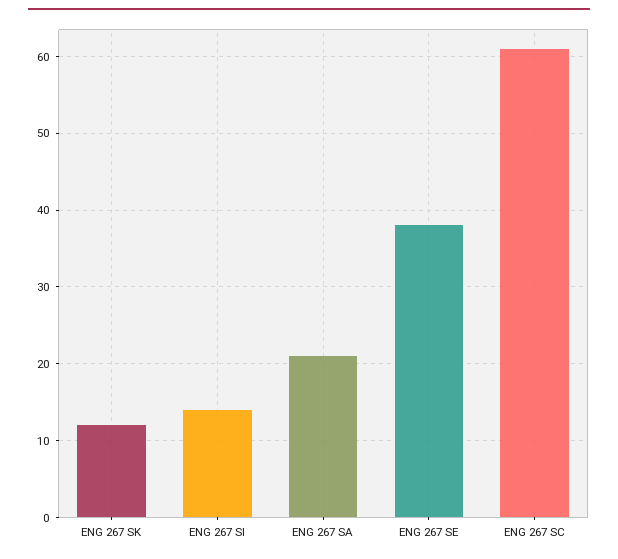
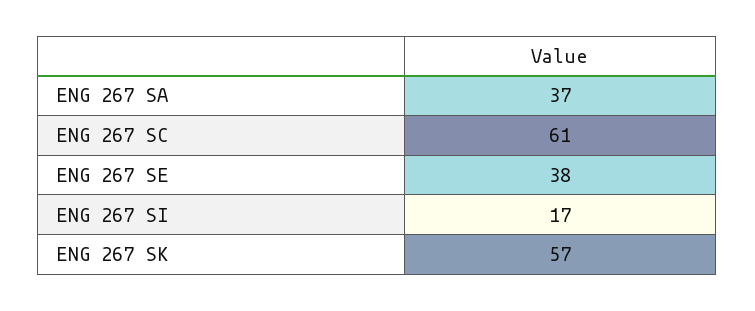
ENG 267 SK: 12 -> 57
ENG 267 SI: 14 -> 17
ENG 267 SA: 21 -> 37

